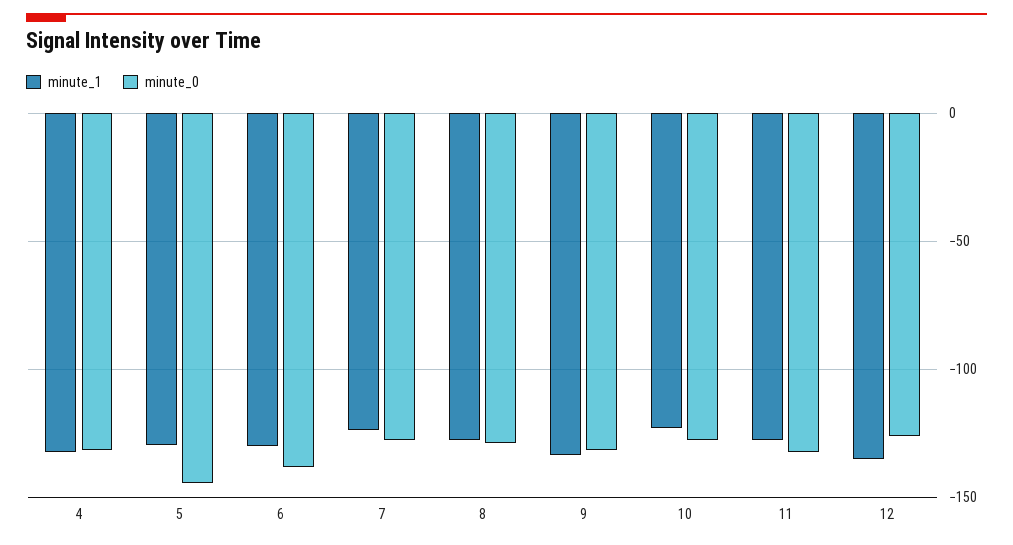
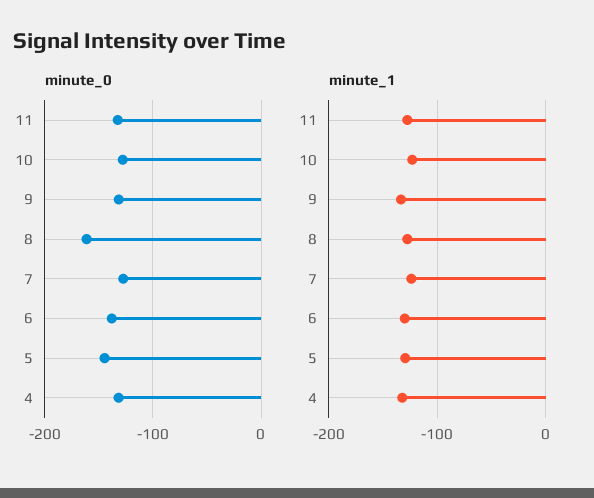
minute_0, 8: -130 -> -160
minute_1, 12: -135 -> none
minute_0, 12: -125 -> none

